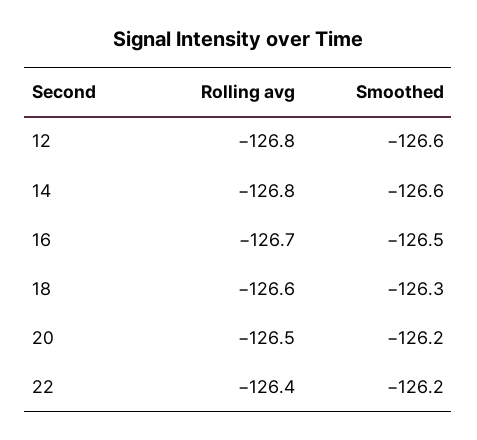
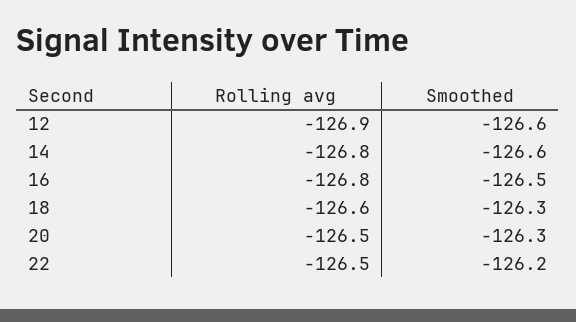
Rolling avg, 12: -126.8 -> -126.9
Rolling avg, 16: -126.7 -> -126.8
Smoothed, 20: -126.2 -> -126.3
Rolling avg, 22: -126.4 -> -126.5

